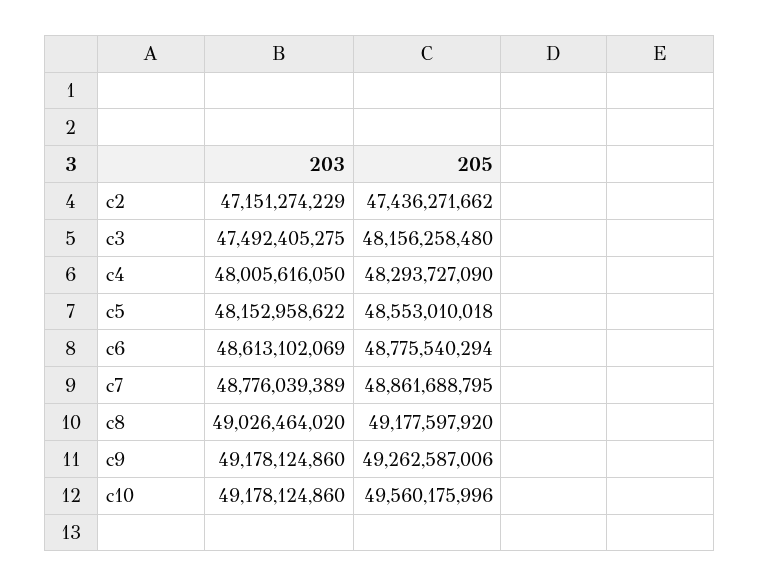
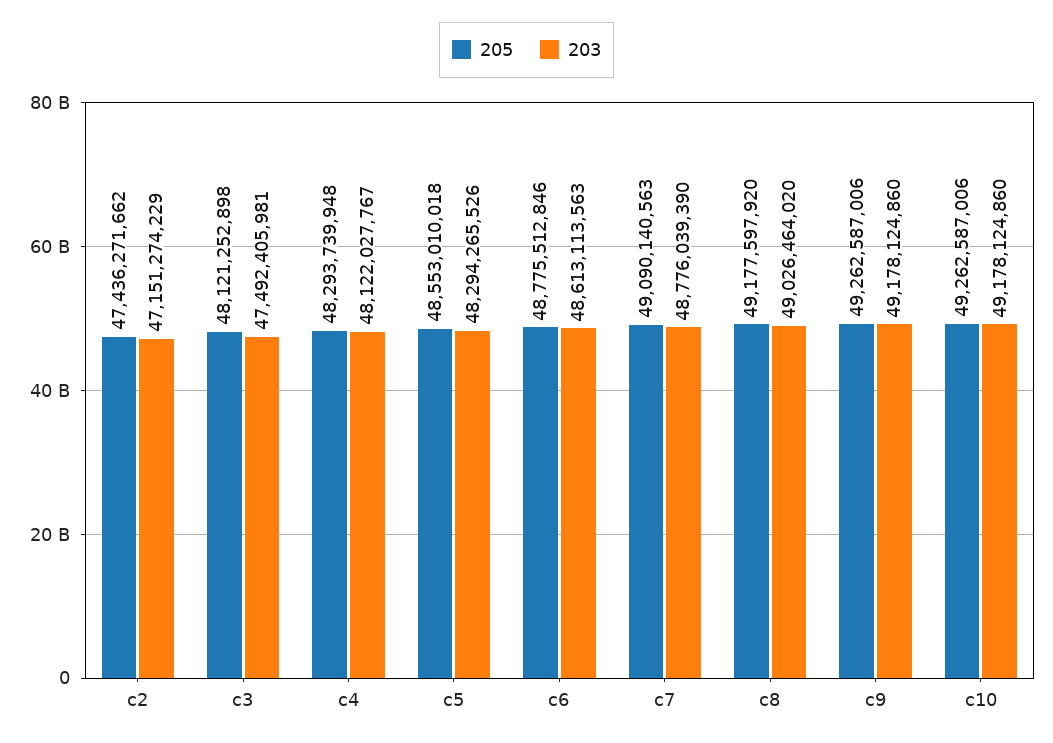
203, c3: 47492405275 -> 47492405981
205, c3: 48156258480 -> 48121252898
203, c4: 48005616050 -> 48122027767
205, c4: 48293727090 -> 48293739948
203, c5: 48152958622 -> 48294265526
203, c6: 48613102069 -> 48613113563
205, c6: 48775540294 -> 48775512846
203, c7: 48776039389 -> 48776039390
205, c7: 48861688795 -> 49090140563
205, c10: 49560175996 -> 49262587006

